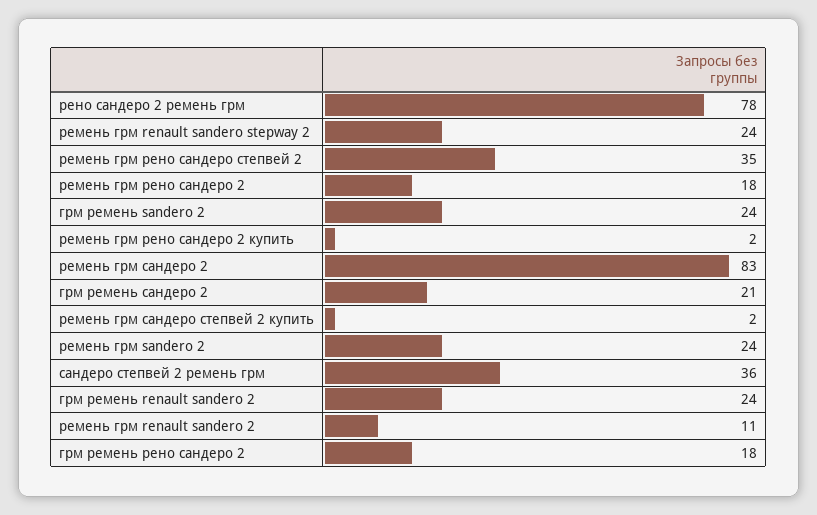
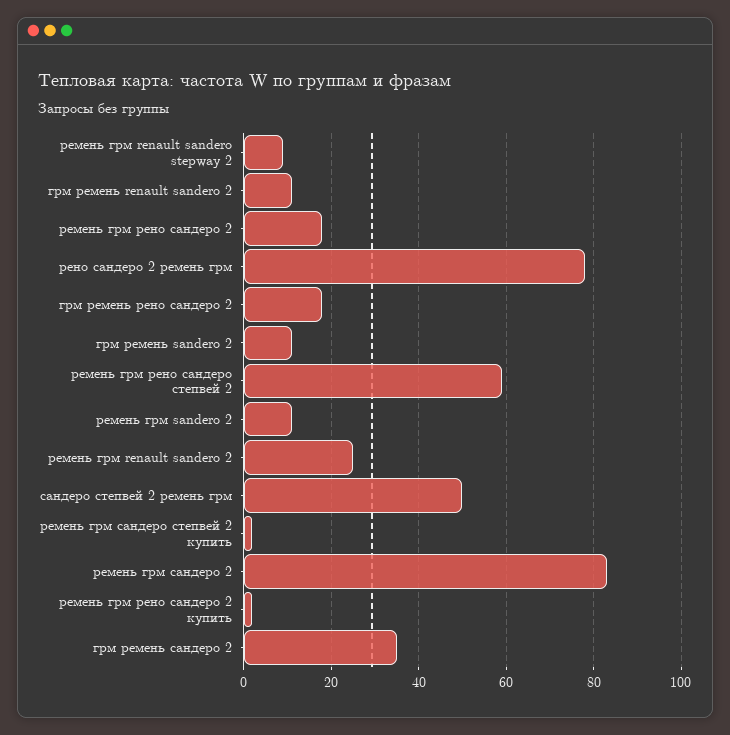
ремень грм renault sandero stepway 2: 24 -> 10
ремень грм рено сандеро степвей 2: 35 -> 60
грм ремень sandero 2: 24 -> 10
грм ремень сандеро 2: 21 -> 35
ремень грм sandero 2: 24 -> 10
сандеро степвей 2 ремень грм: 36 -> 50
грм ремень renault sandero 2: 24 -> 10
ремень грм renault sandero 2: 11 -> 25

